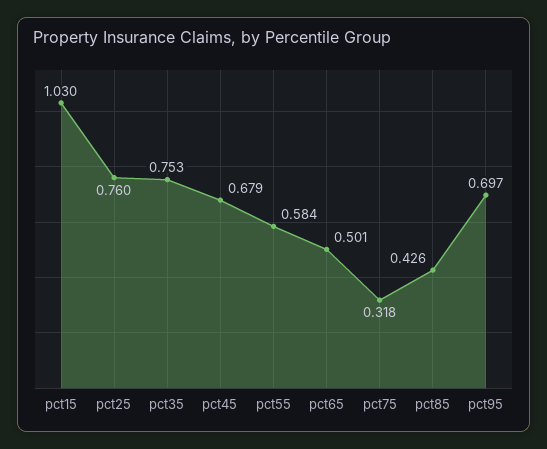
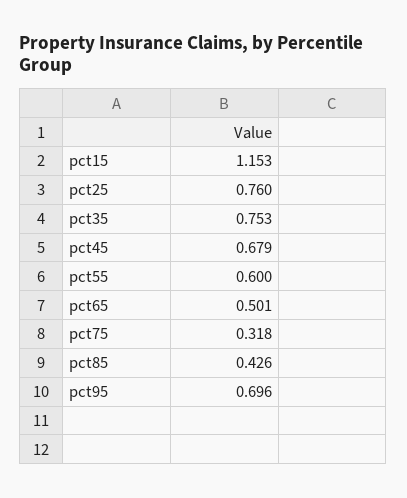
pct15: 1.03 -> 1.153
pct55: 0.584 -> 0.6
pct95: 0.697 -> 0.696

